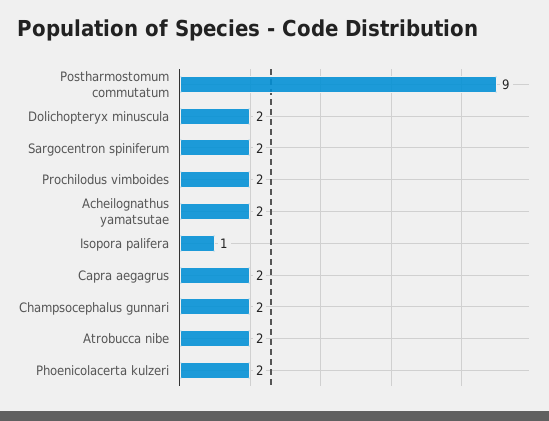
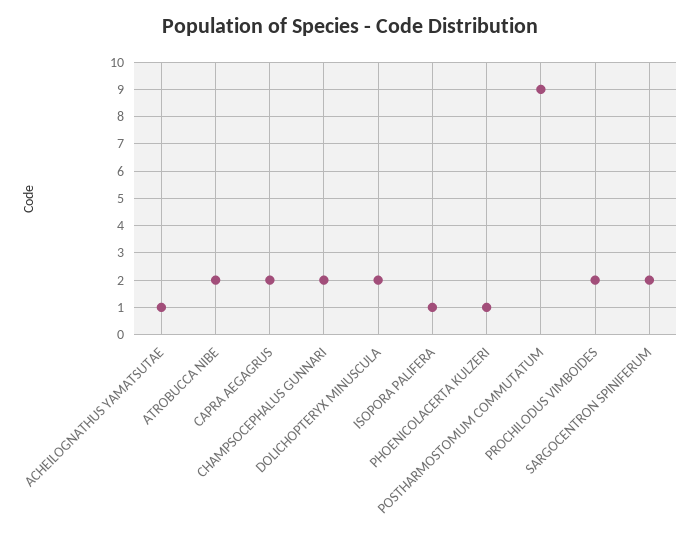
Acheilognathus yamatsutae: 2 -> 1
Phoenicolacerta kulzeri: 2 -> 1

